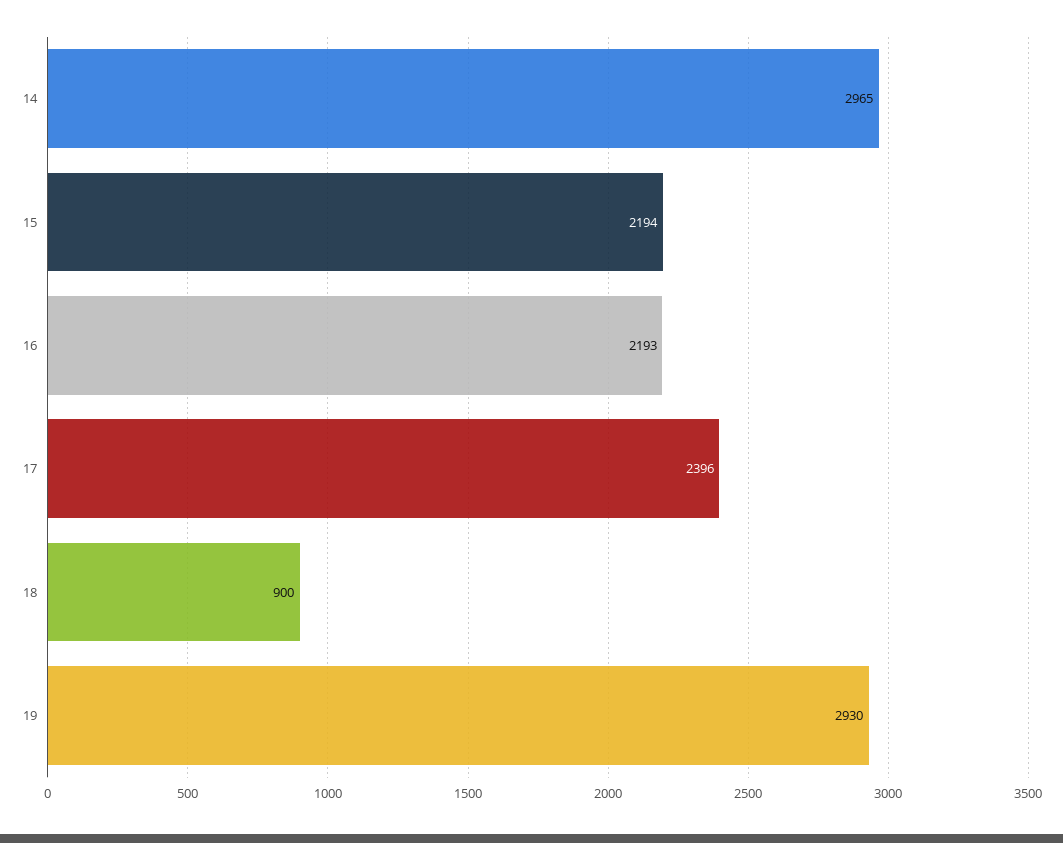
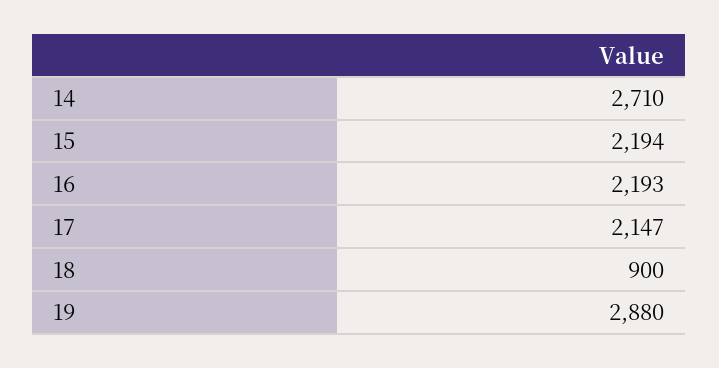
14: 2965 -> 2710
17: 2396 -> 2147
19: 2930 -> 2880

